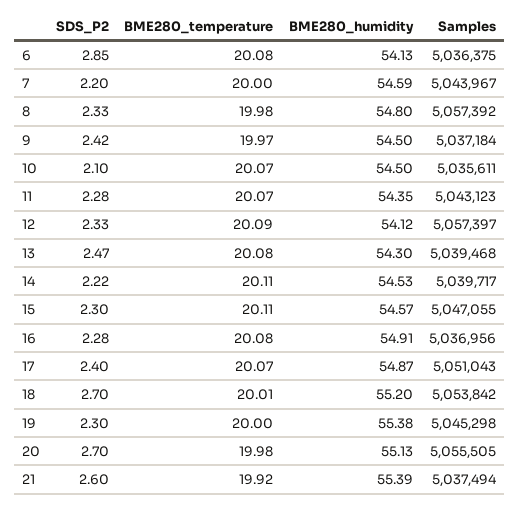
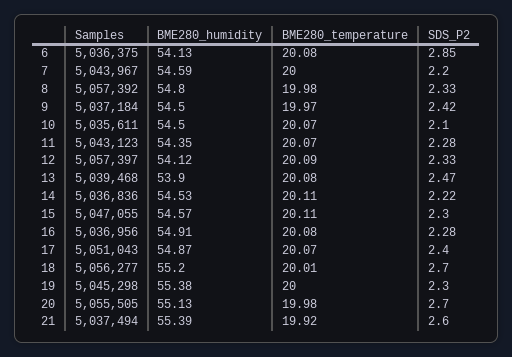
BME280_humidity, 13: 54.3 -> 53.9
Samples, 14: 5039717 -> 5036836
Samples, 18: 5053842 -> 5056277

